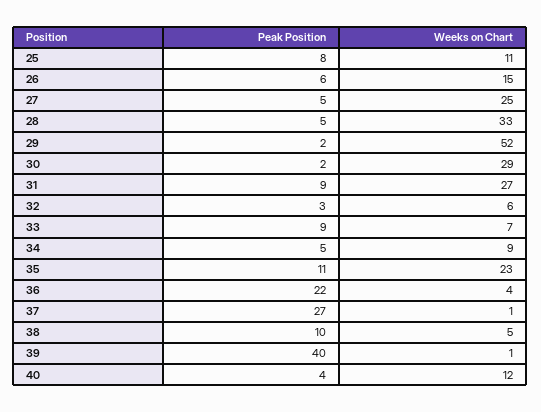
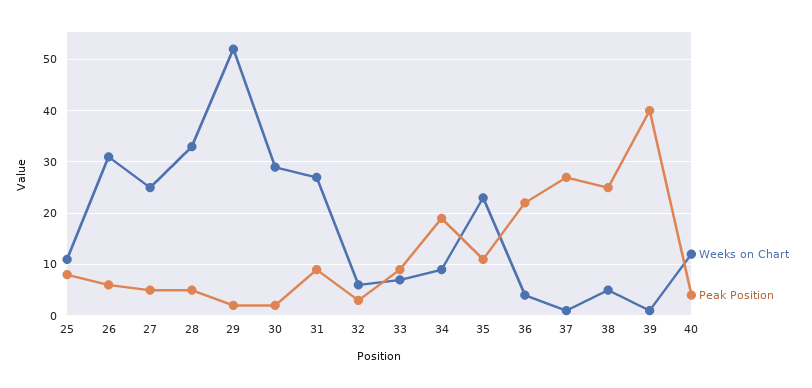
Weeks on Chart, 26: 15 -> 30
Peak Position, 34: 5 -> 20
Peak Position, 38: 10 -> 25

